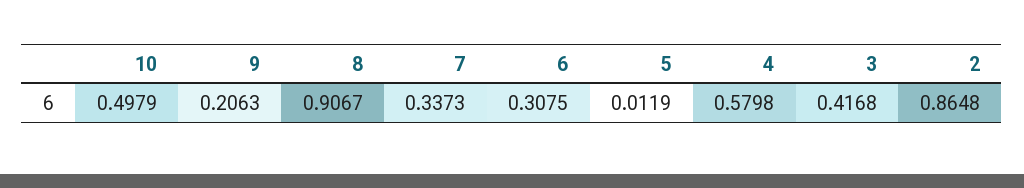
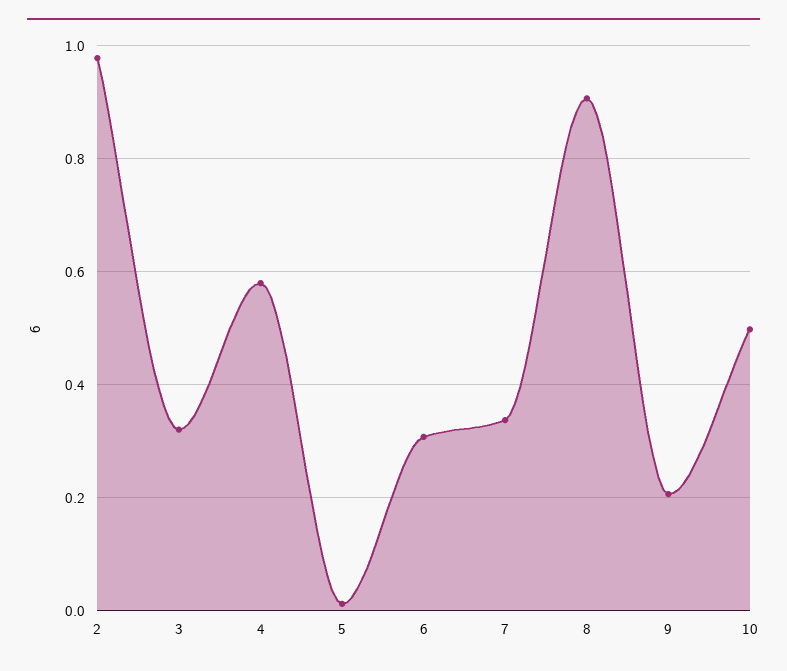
3: 0.4168 -> 0.32
2: 0.8648 -> 0.98

